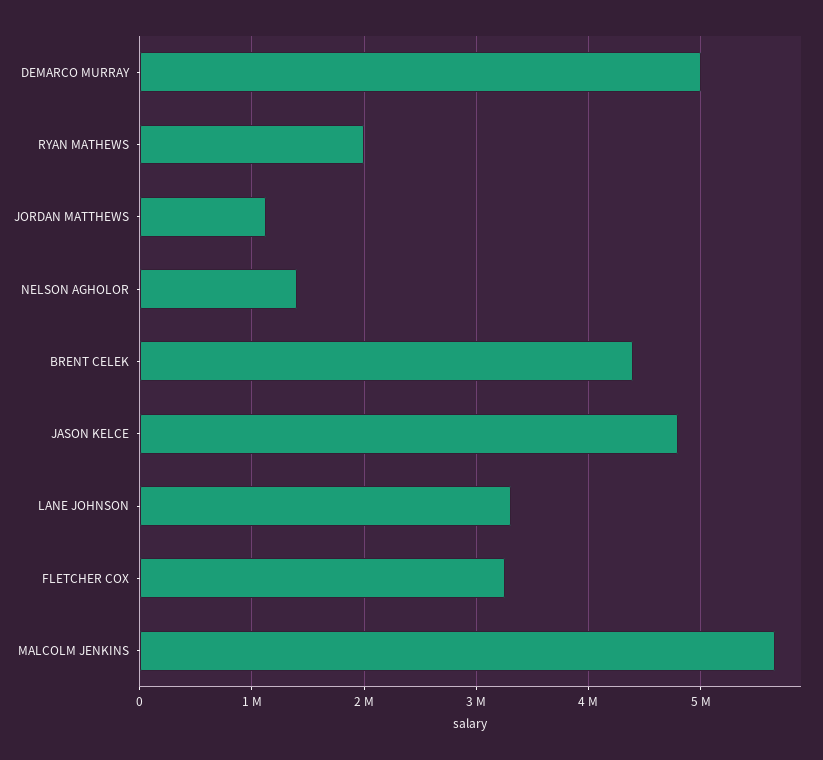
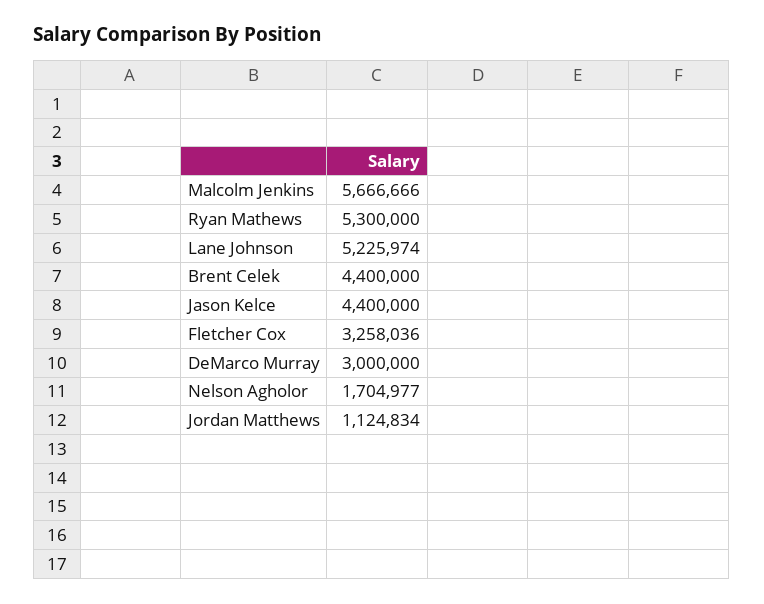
DEMARCO MURRAY: 5000000 -> 3000000
RYAN MATHEWS: 2000000 -> 5300000
NELSON AGHOLOR: 1400000 -> 1704977
JASON KELCE: 4800000 -> 4400000
LANE JOHNSON: 3300000 -> 5225974

